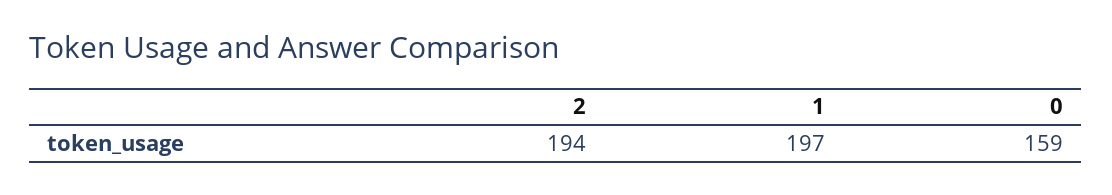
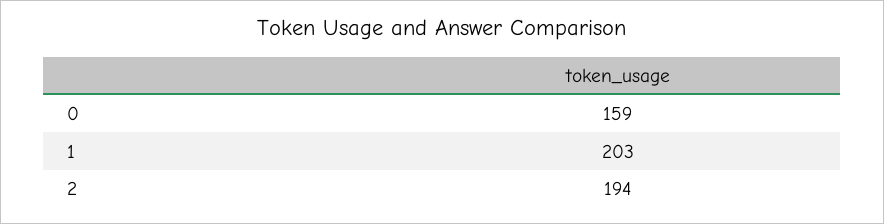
1: 197 -> 203

